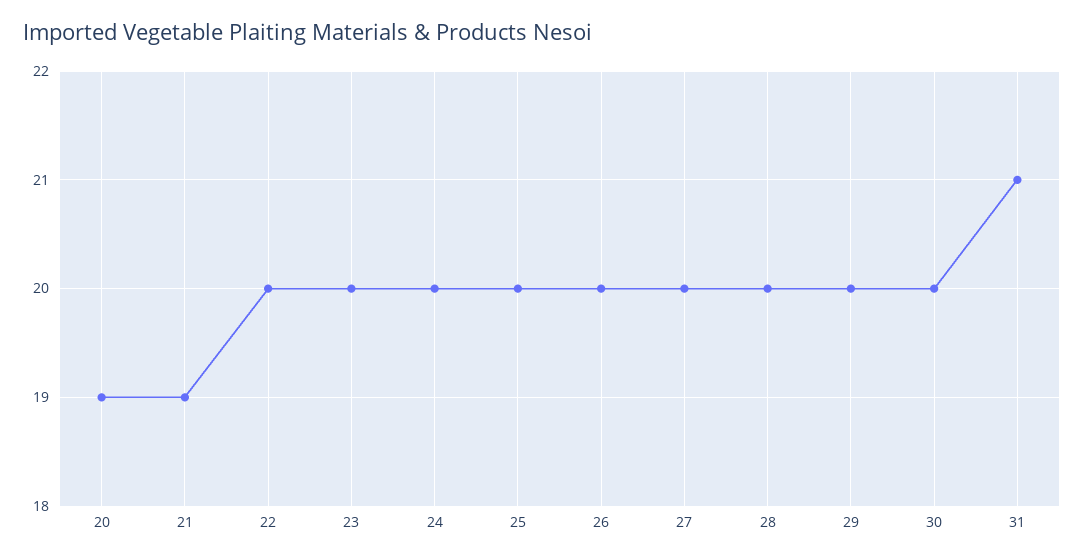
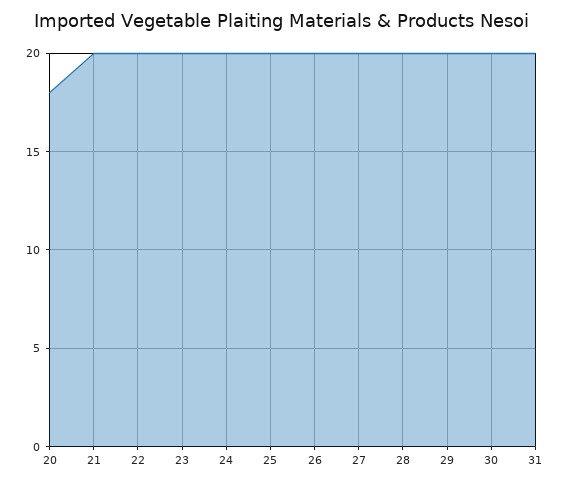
20: 19 -> 18
21: 19 -> 20
31: 21 -> 20

